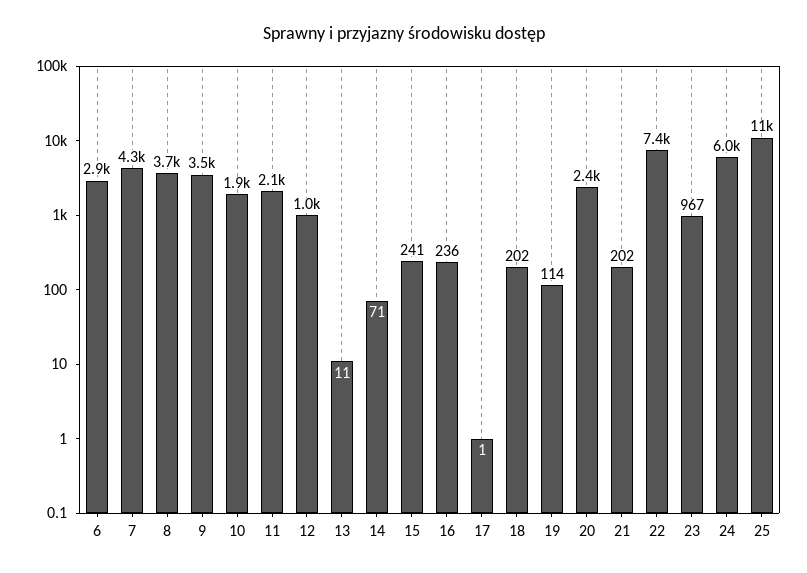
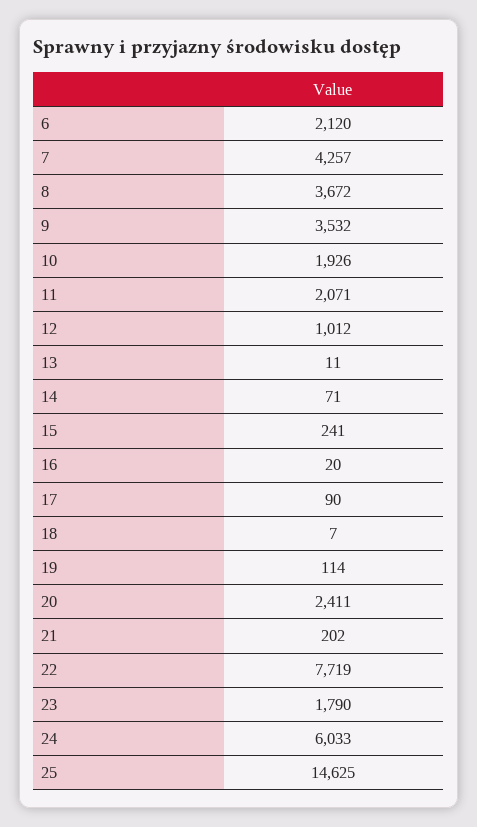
6: 2900 -> 2120
16: 236 -> 20
17: 1 -> 90
18: 202 -> 7
22: 7400 -> 7719
23: 967 -> 1790
25: 11000 -> 14625

